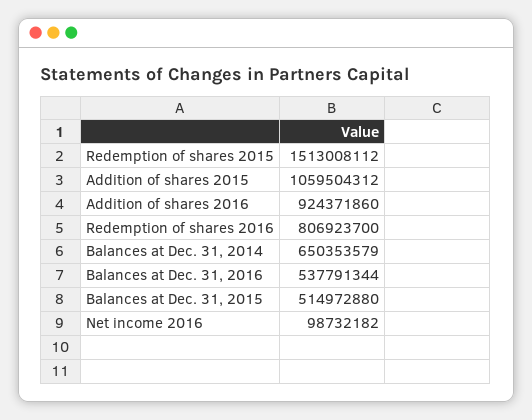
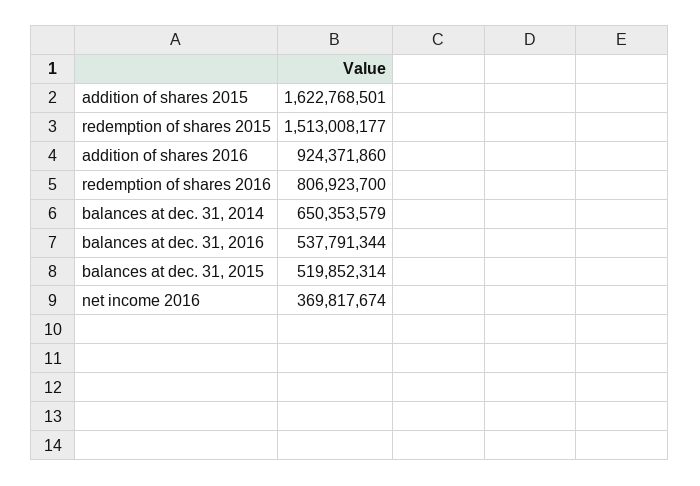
Redemption of shares 2015: 1513008112 -> 1513008177
Addition of shares 2015: 1059504312 -> 1622768501
Balances at Dec. 31, 2015: 514972880 -> 519852314
Net income 2016: 98732182 -> 369817674

